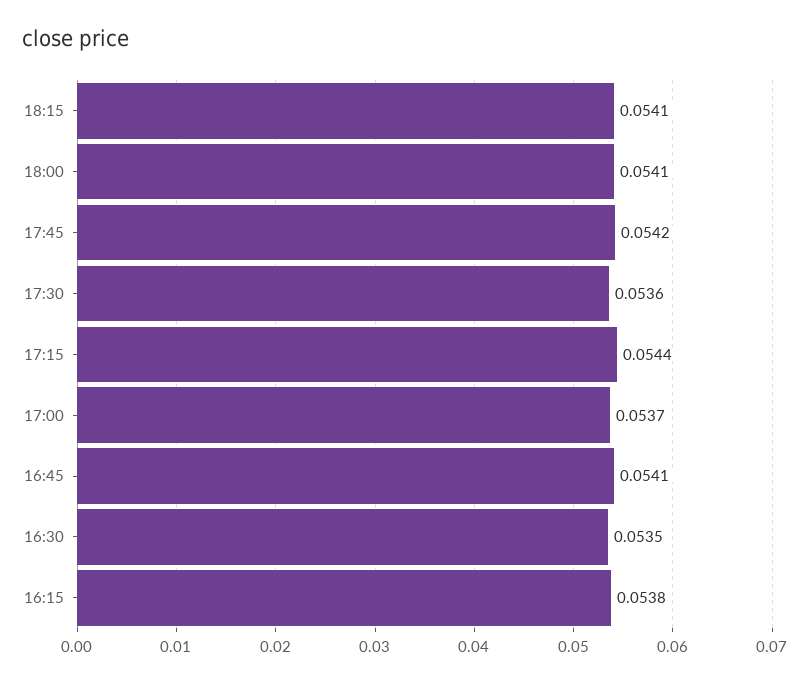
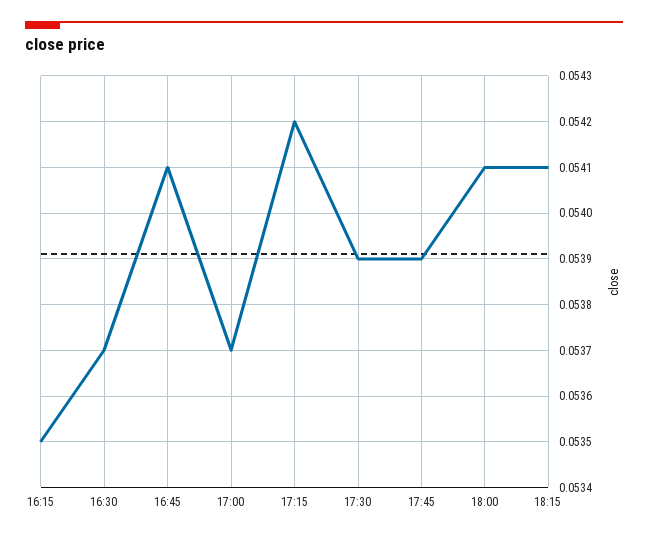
17:45: 0.0542 -> 0.0539
17:30: 0.0536 -> 0.0539
17:15: 0.0544 -> 0.0542
16:30: 0.0535 -> 0.0537
16:15: 0.0538 -> 0.0535

